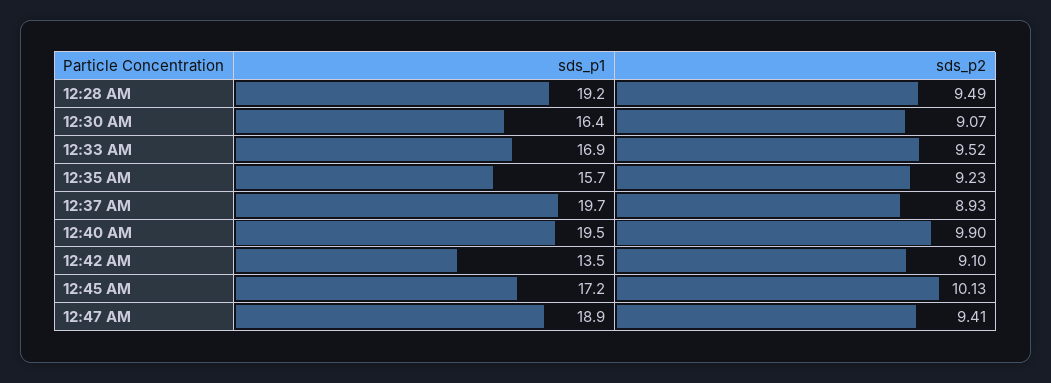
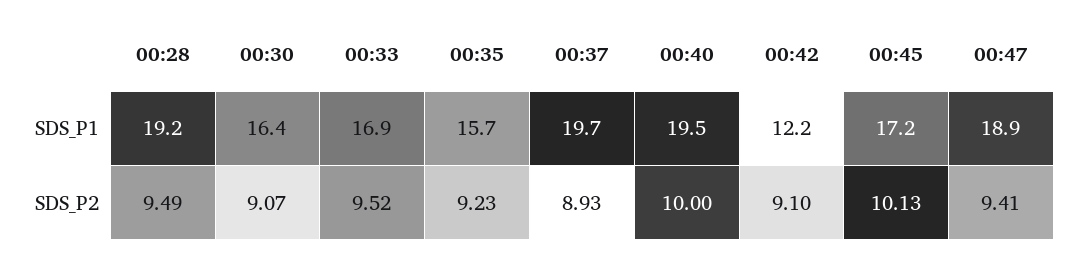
sds_p2, 12:40 AM: 9.9 -> 10
sds_p1, 12:42 AM: 13.5 -> 12.2

